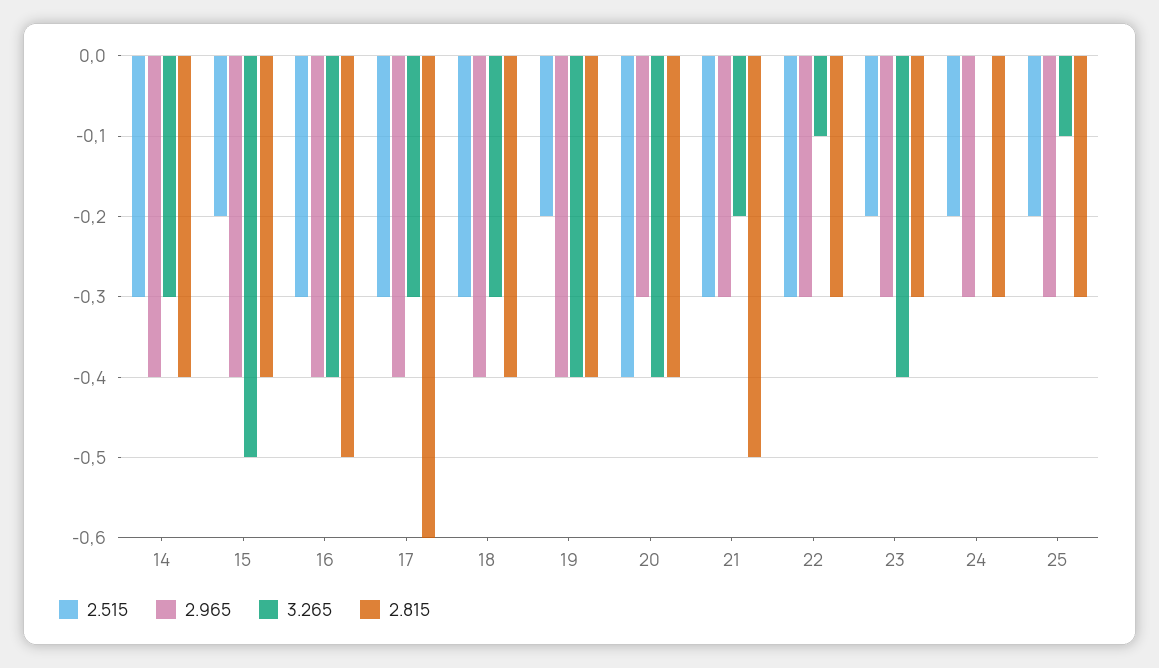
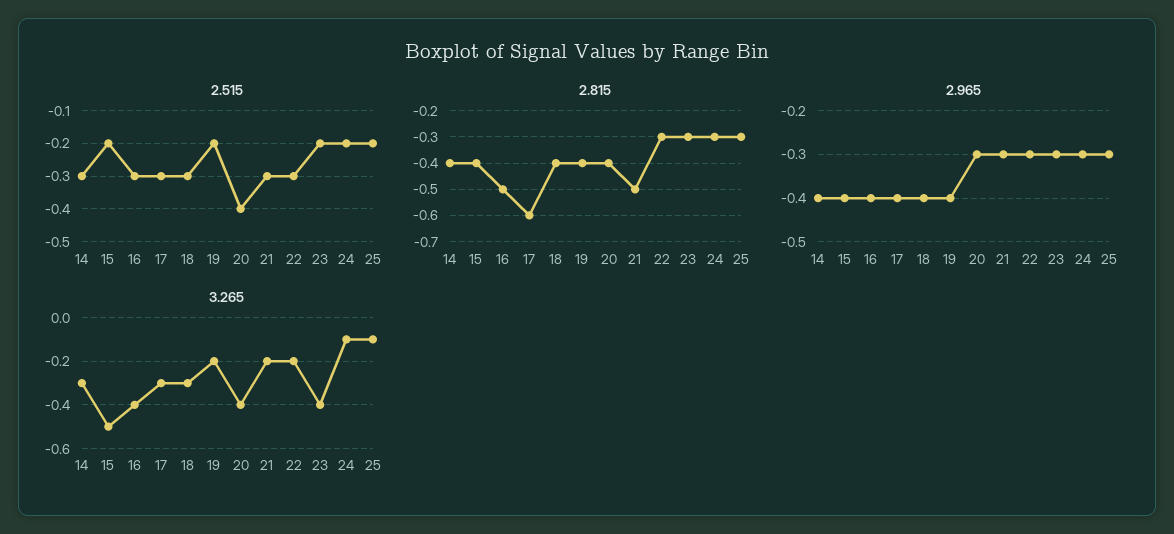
3.265, 19: -0.4 -> -0.2
3.265, 22: -0.1 -> -0.2
3.265, 24: 0 -> -0.1

